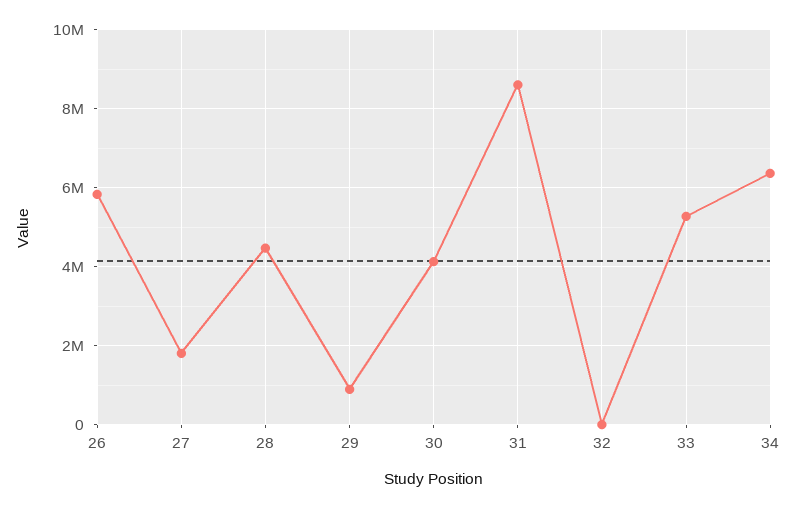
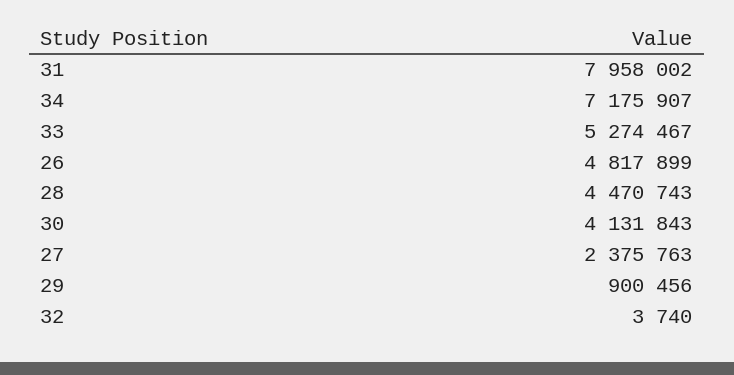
26: 5800000 -> 4817899
27: 1800000 -> 2375763
31: 8600000 -> 7958002
34: 6400000 -> 7175907

